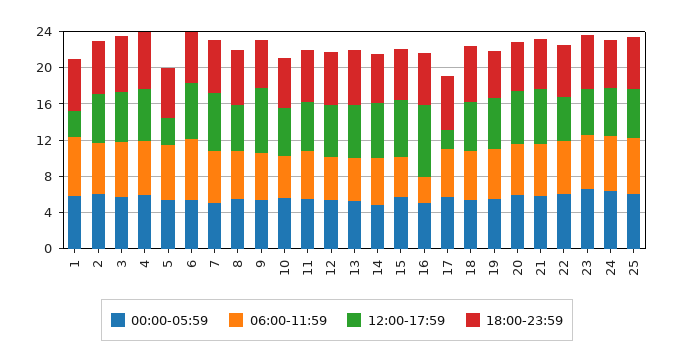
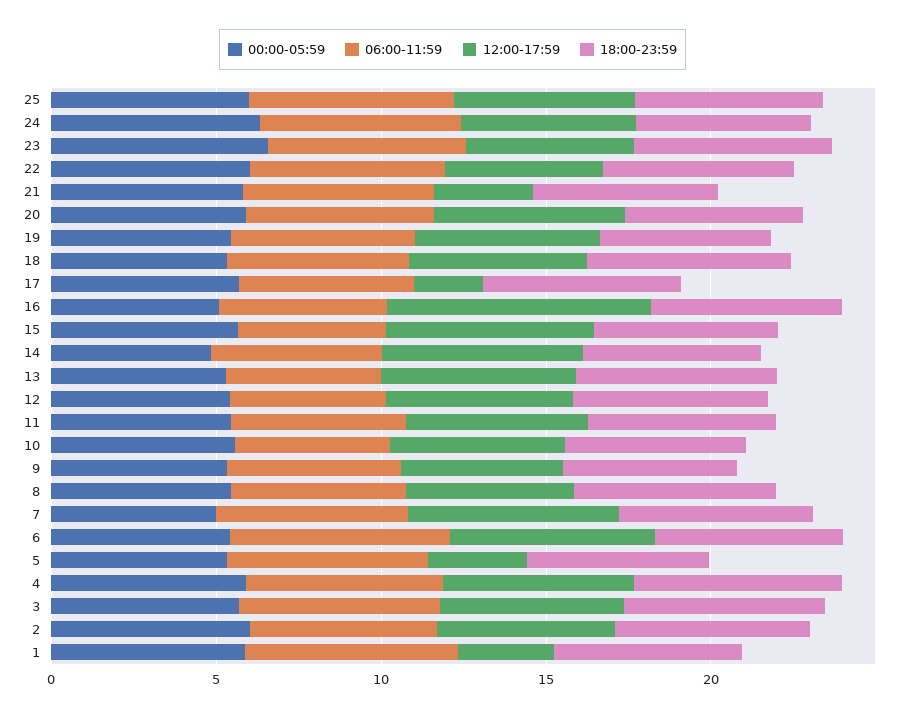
12:00-17:59, 9: 7 -> 5
06:00-11:59, 16: 3 -> 5
12:00-17:59, 21: 6 -> 3

